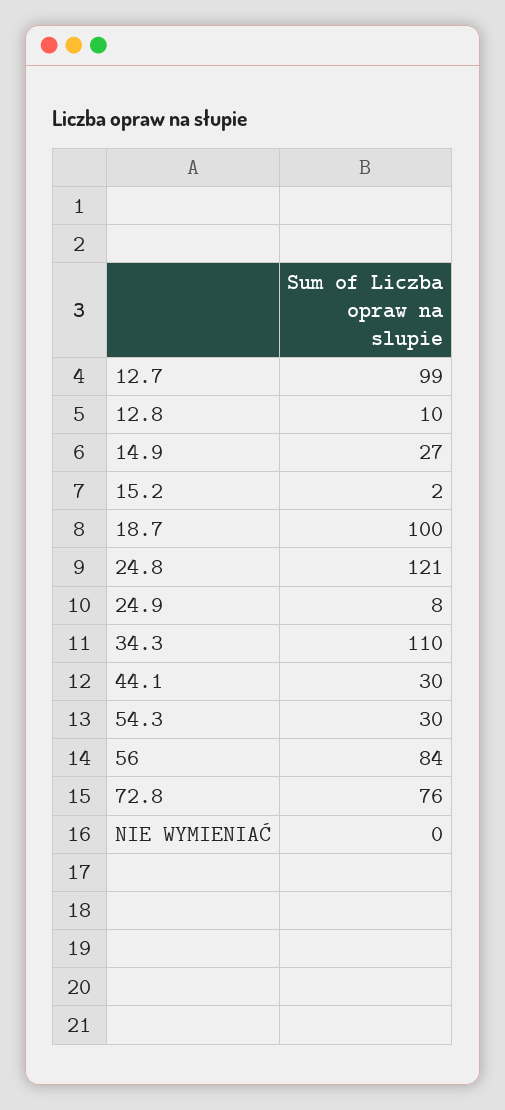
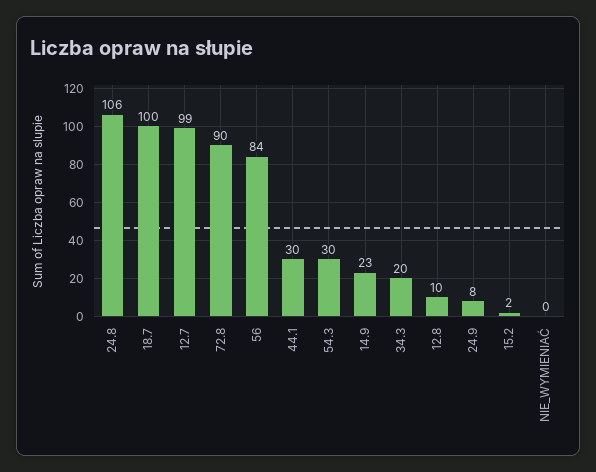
14.9: 27 -> 23
24.8: 121 -> 106
34.3: 110 -> 20
72.8: 76 -> 90

